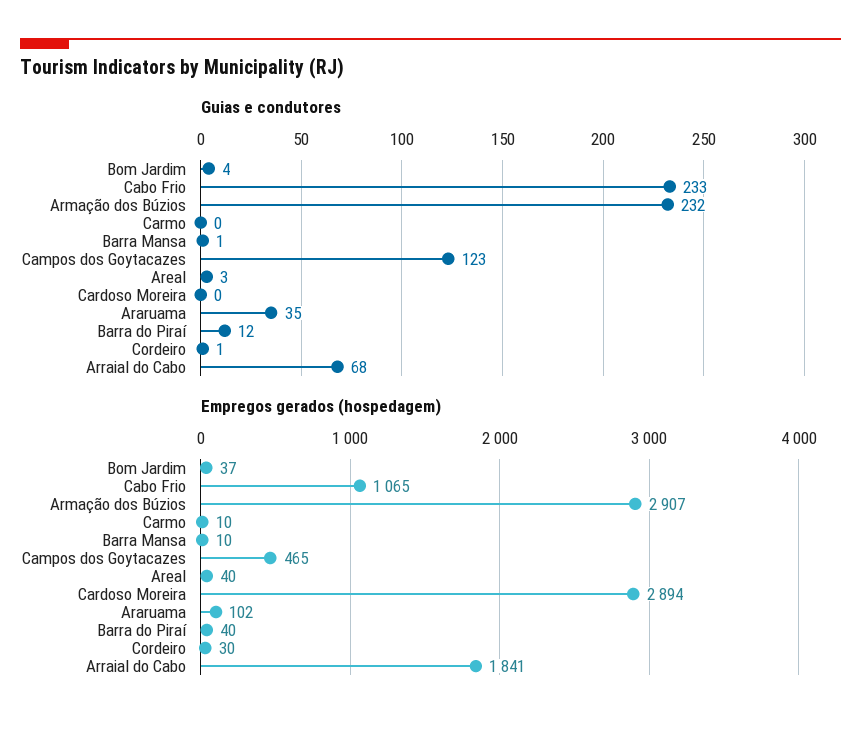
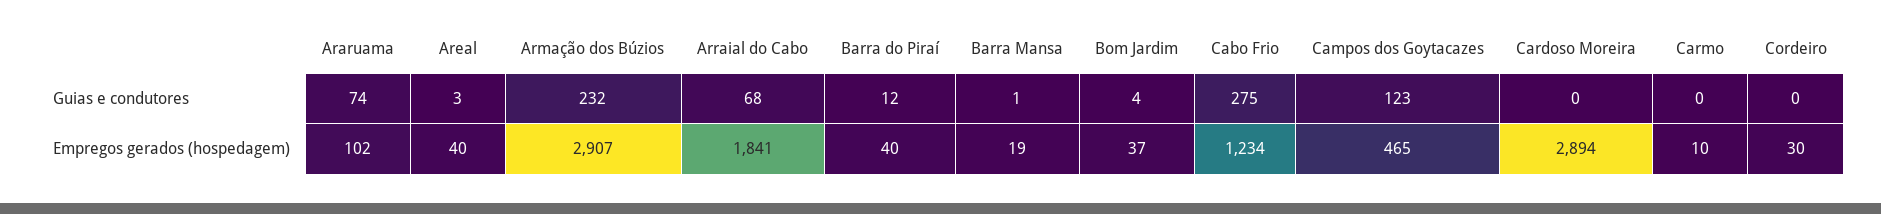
Guias e condutores, Cabo Frio: 233 -> 275
Guias e condutores, Araruama: 35 -> 74
Guias e condutores, Cordeiro: 1 -> 0
Empregos gerados (hospedagem), Cabo Frio: 1065 -> 1234
Empregos gerados (hospedagem), Barra Mansa: 10 -> 19

